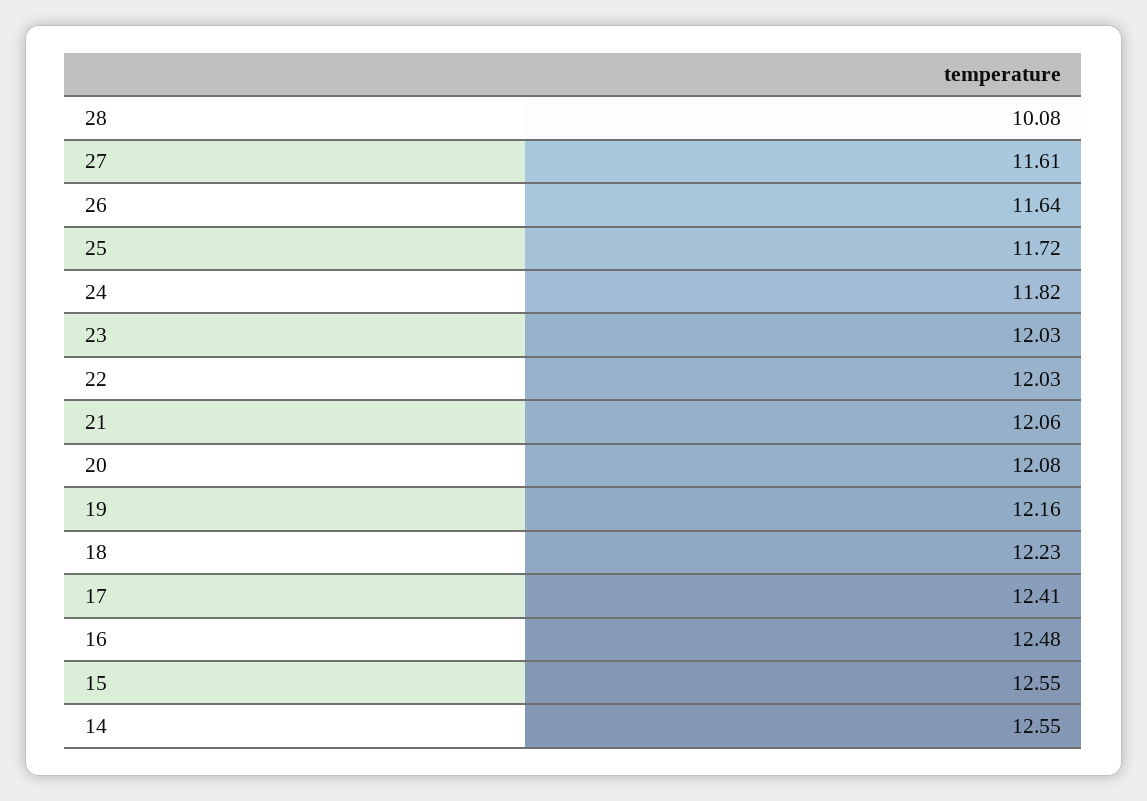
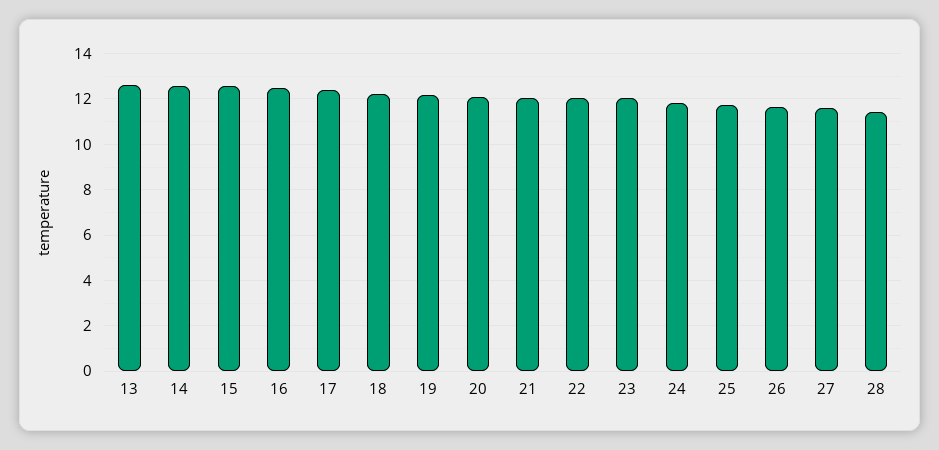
28: 10.08 -> 11.5
13: none -> 12.5

